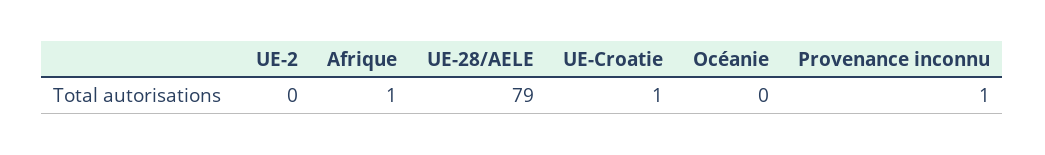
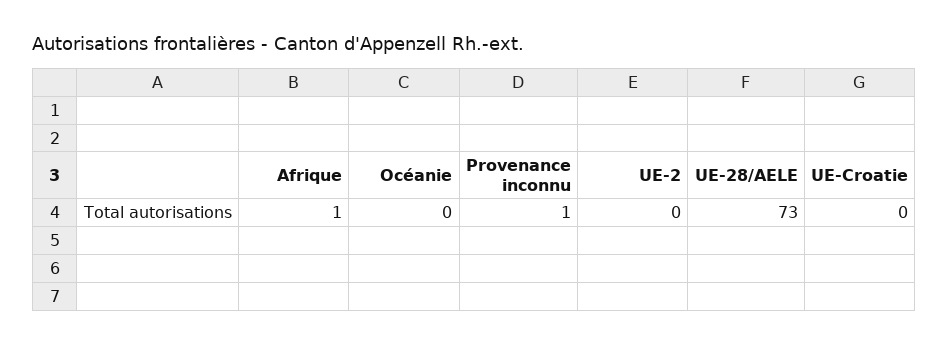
UE-28/AELE: 79 -> 73
UE-Croatie: 1 -> 0

